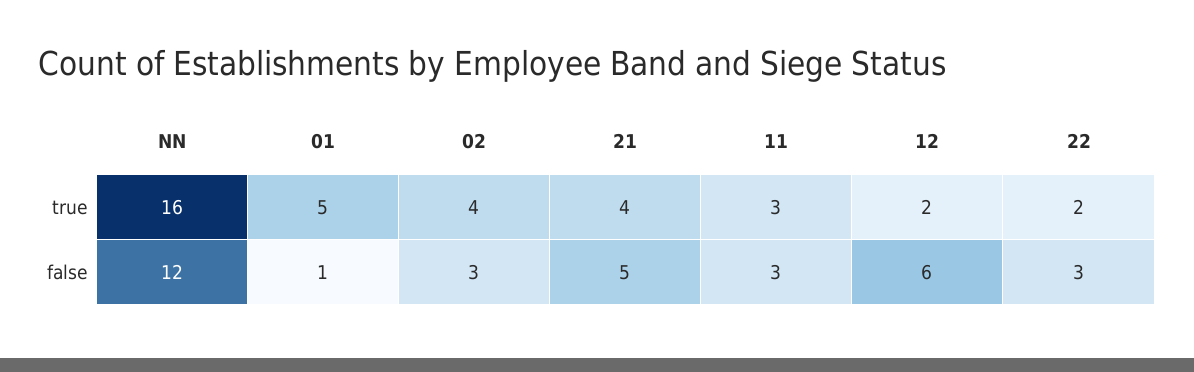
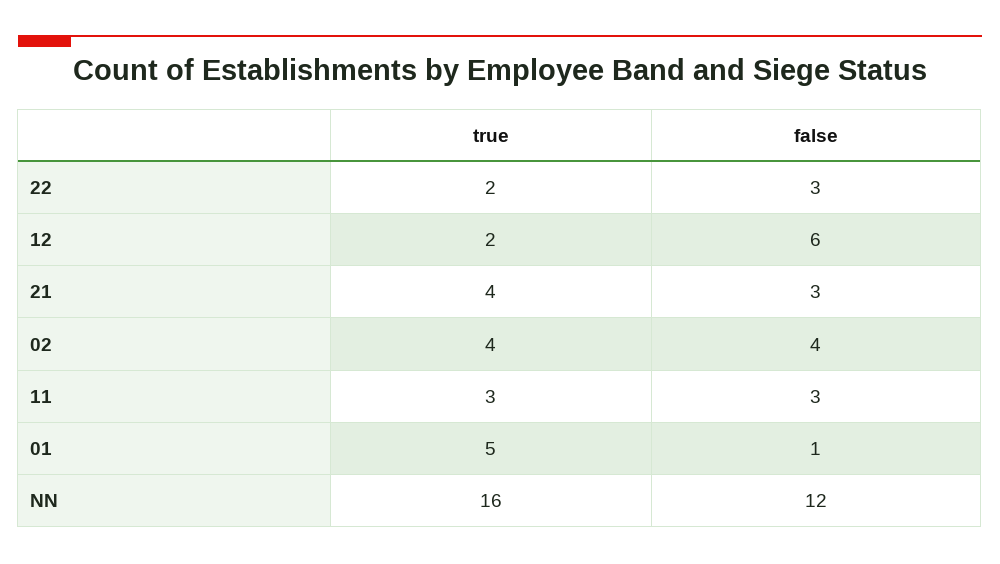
02, false: 3 -> 4
21, false: 5 -> 3

